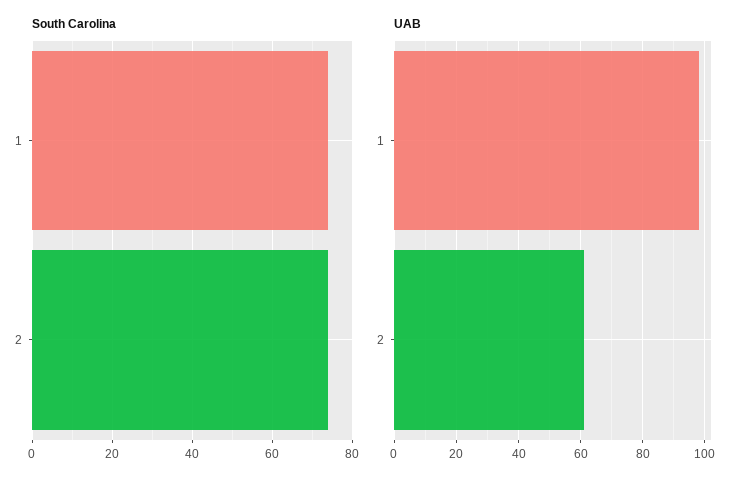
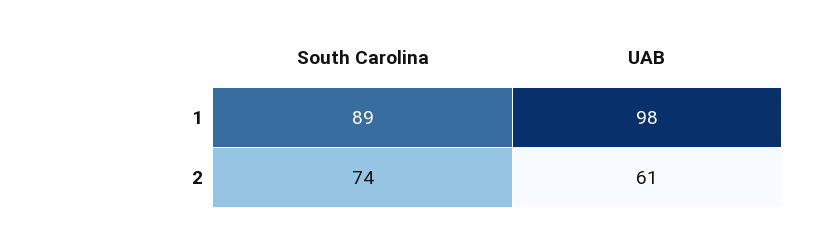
South Carolina, 1: 75 -> 89

